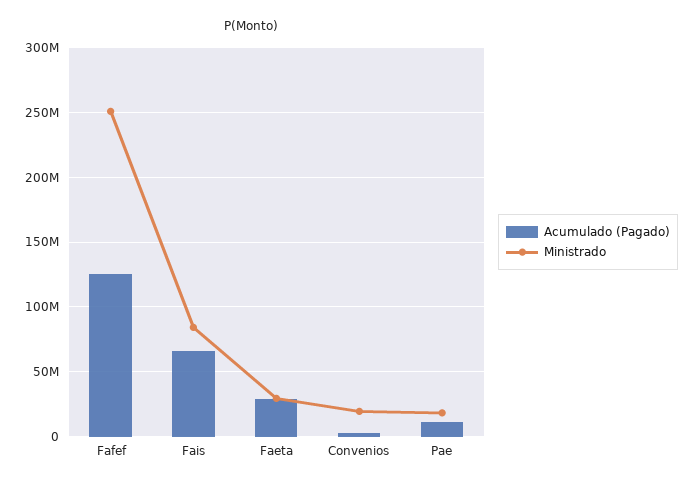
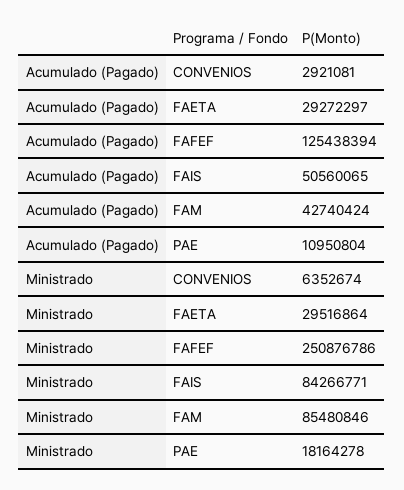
Acumulado (Pagado), Fais: 65000000 -> 50560065
Ministrado, Convenios: 20000000 -> 6352674
Acumulado (Pagado), FAM: none -> 42740424
Ministrado, FAM: none -> 85480846

